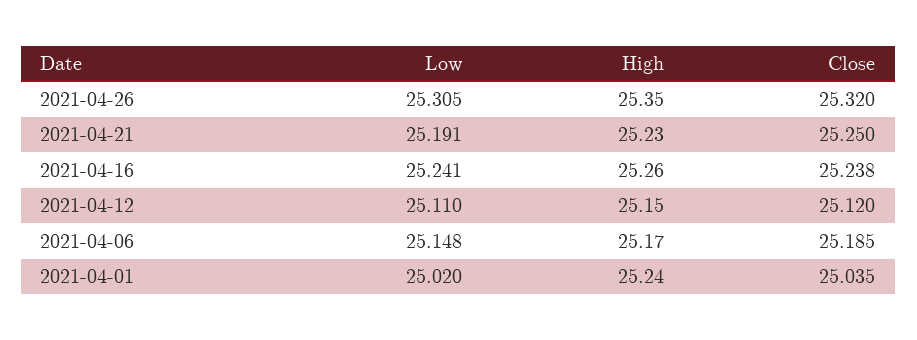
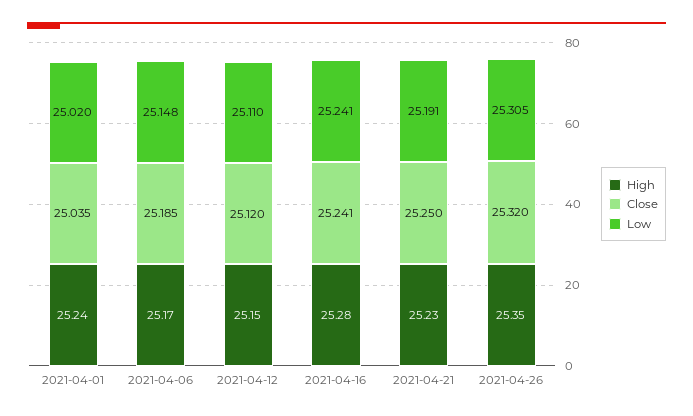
High, 2021-04-16: 25.26 -> 25.28
Close, 2021-04-16: 25.238 -> 25.241

